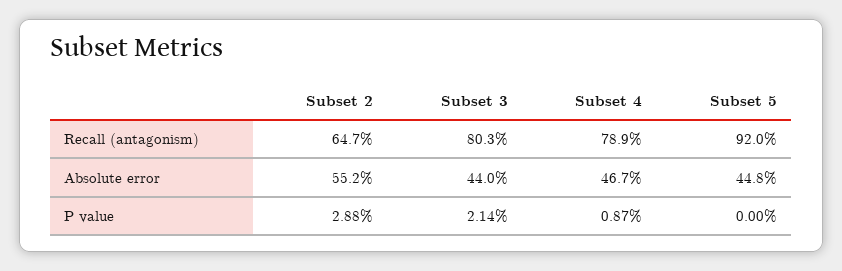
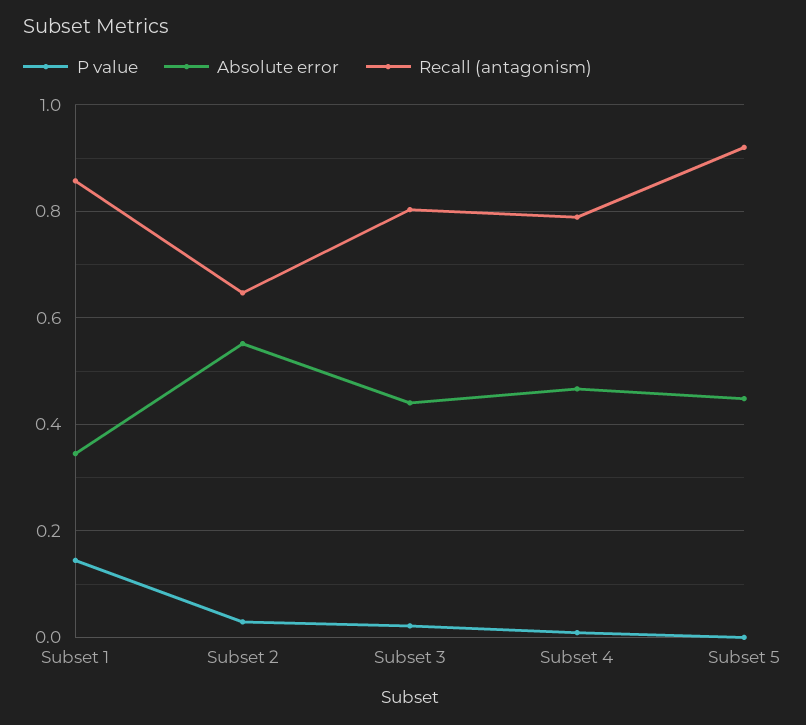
P value, Subset 1: none -> 0.14
Absolute error, Subset 1: none -> 0.34
Recall (antagonism), Subset 1: none -> 0.86

